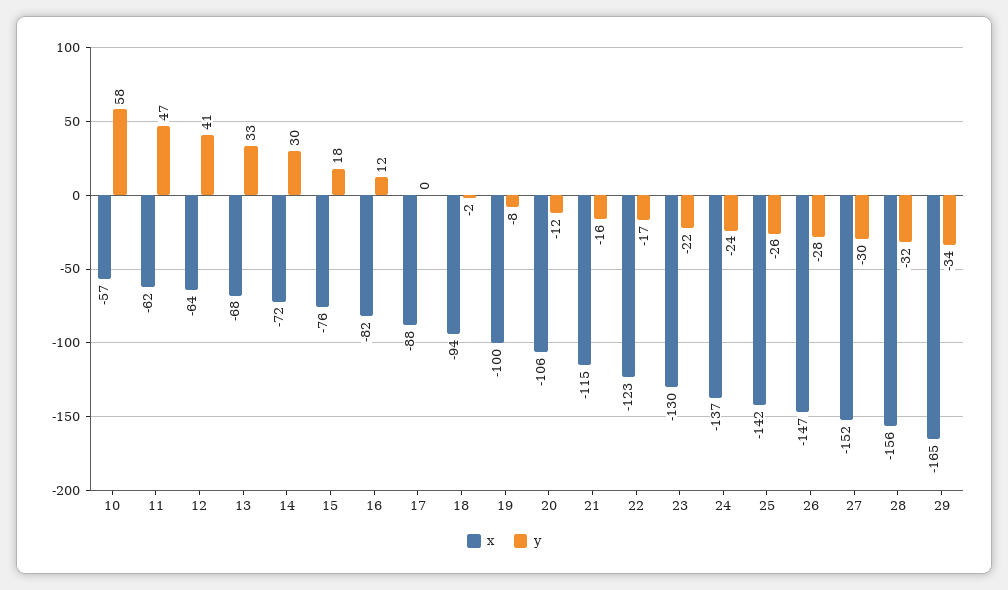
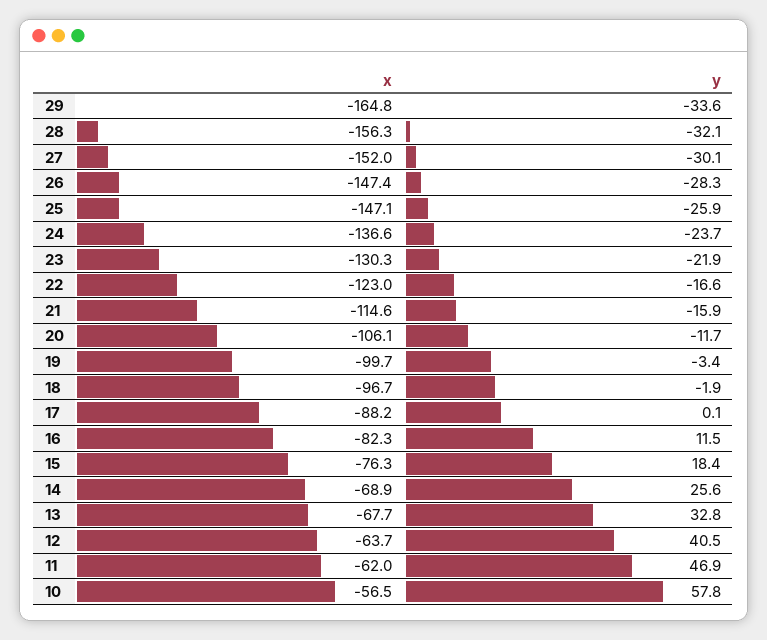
x, 14: -72 -> -68.9
y, 14: 30 -> 25.6
x, 18: -94 -> -96.7
y, 19: -8 -> -3.4
x, 25: -142 -> -147.1

